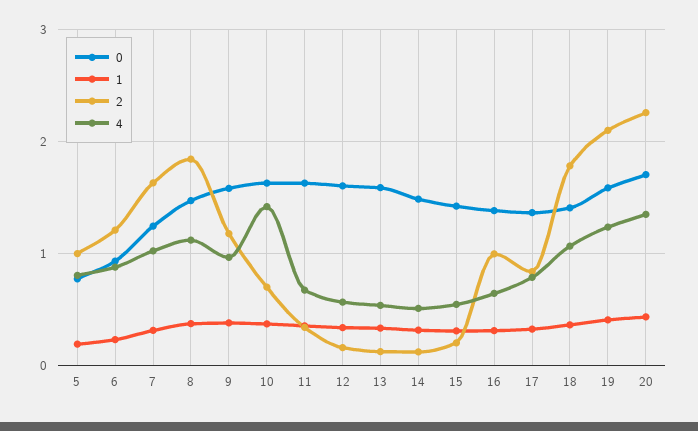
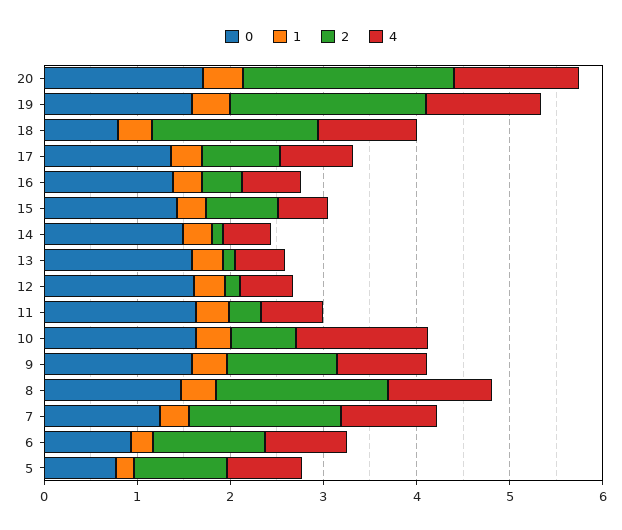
2, 15: 0.2 -> 0.8
2, 16: 1 -> 0.4
0, 18: 1.4 -> 0.8

